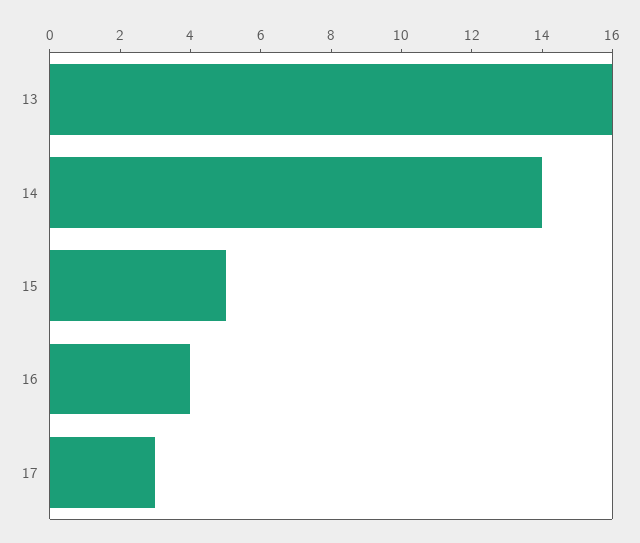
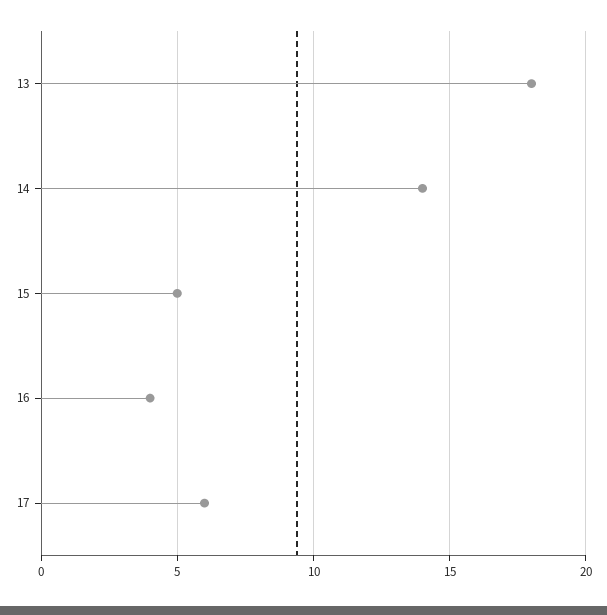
13: 16 -> 18
17: 3 -> 6

